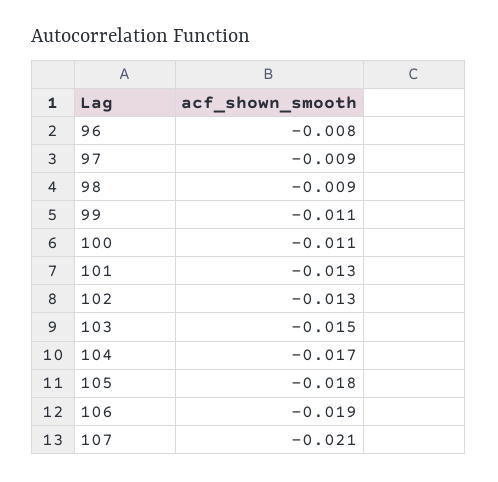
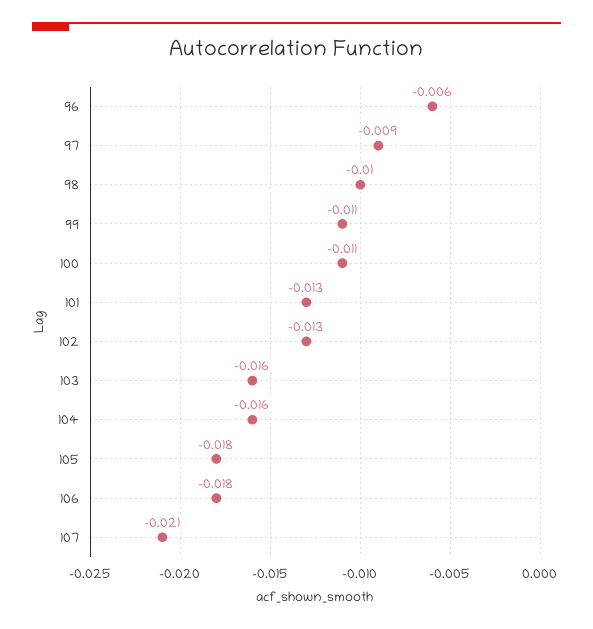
96: -0.008 -> -0.006
98: -0.009 -> -0.01
103: -0.015 -> -0.016
104: -0.017 -> -0.016
106: -0.019 -> -0.018

